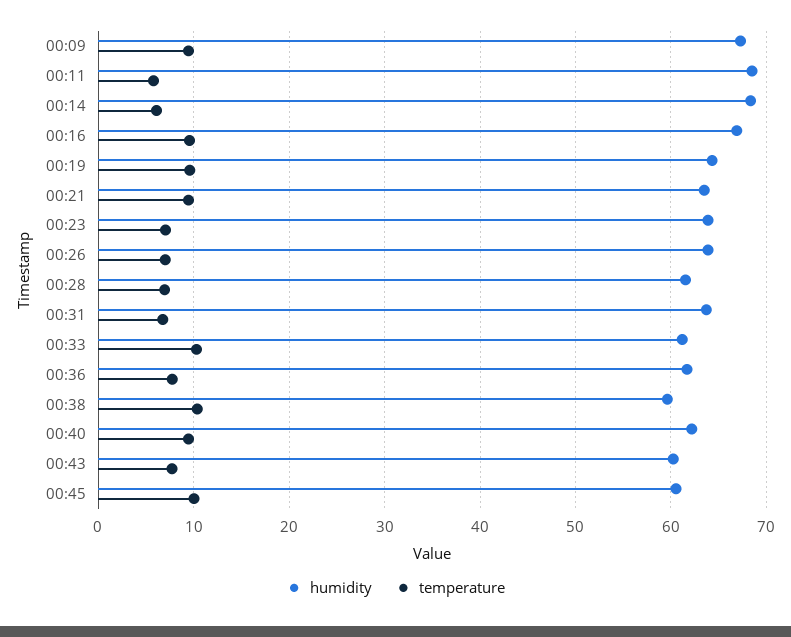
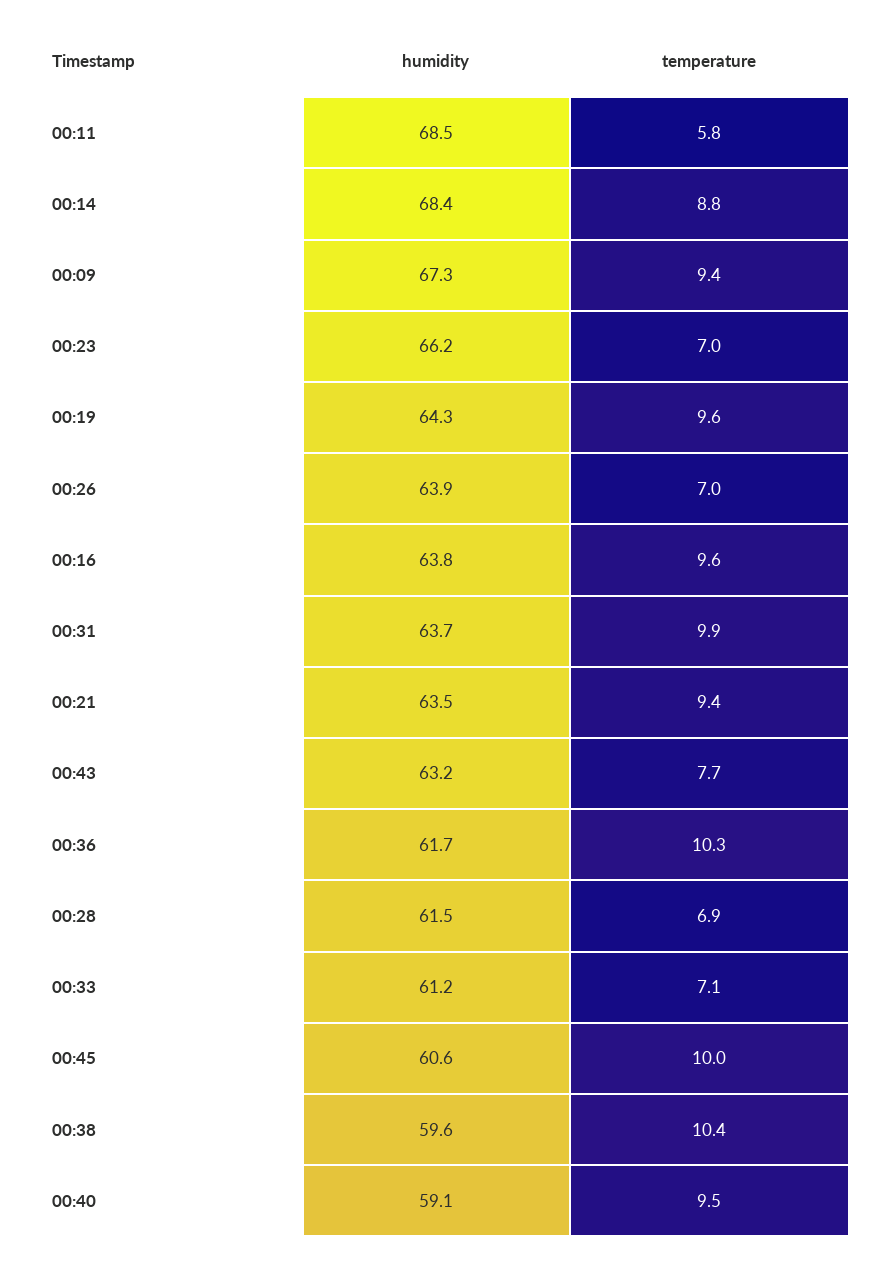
temperature, 00:14: 6 -> 8.8
humidity, 00:16: 67 -> 63.8
humidity, 00:23: 64 -> 66.2
temperature, 00:31: 7 -> 9.9
temperature, 00:33: 10 -> 7.1
temperature, 00:36: 8 -> 10.3
humidity, 00:40: 62 -> 59.1
humidity, 00:43: 60 -> 63.2

